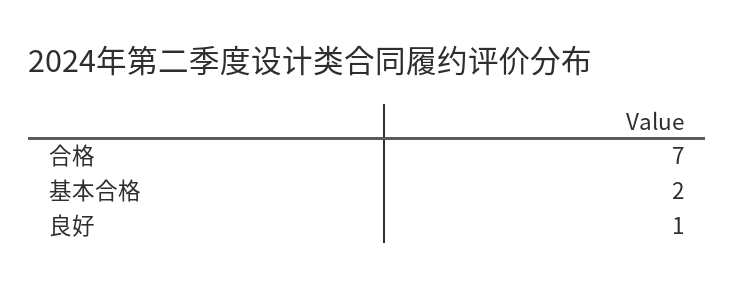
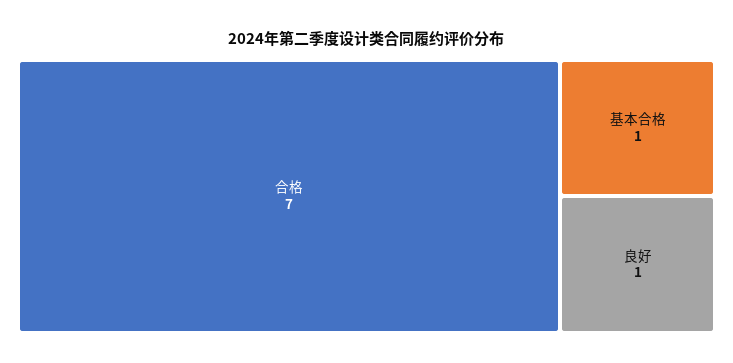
基本合格: 2 -> 1

